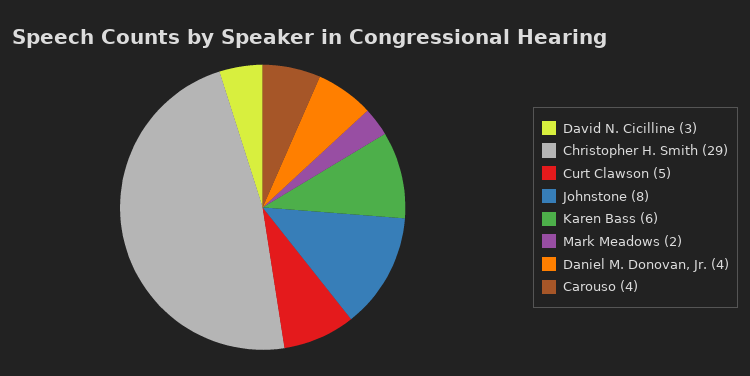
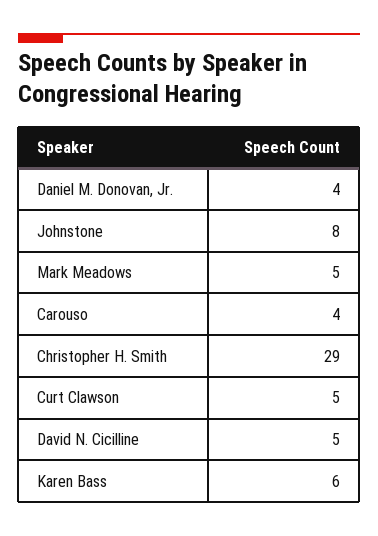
David N. Cicilline: 3 -> 5
Mark Meadows: 2 -> 5

